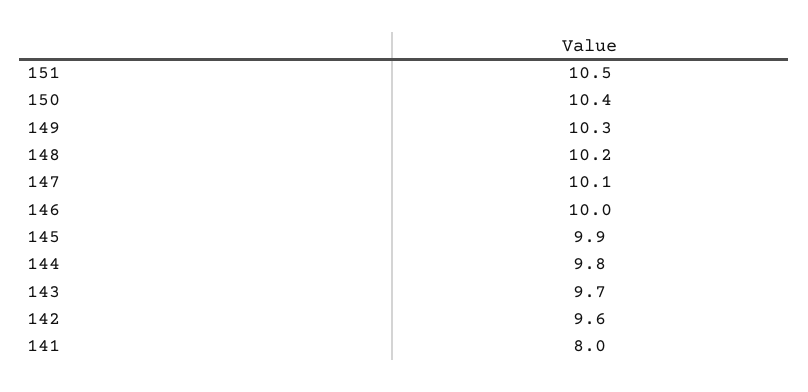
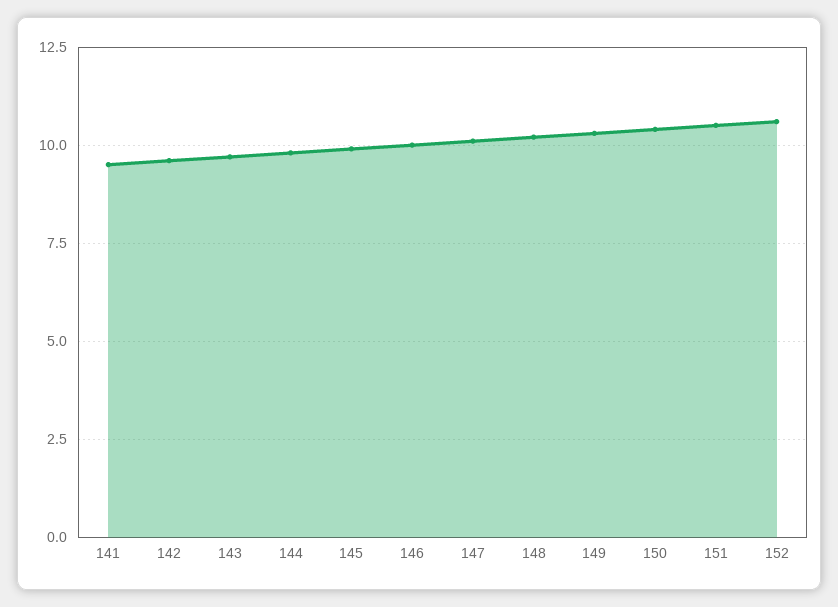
141: 8 -> 9.5
152: none -> 10.5

